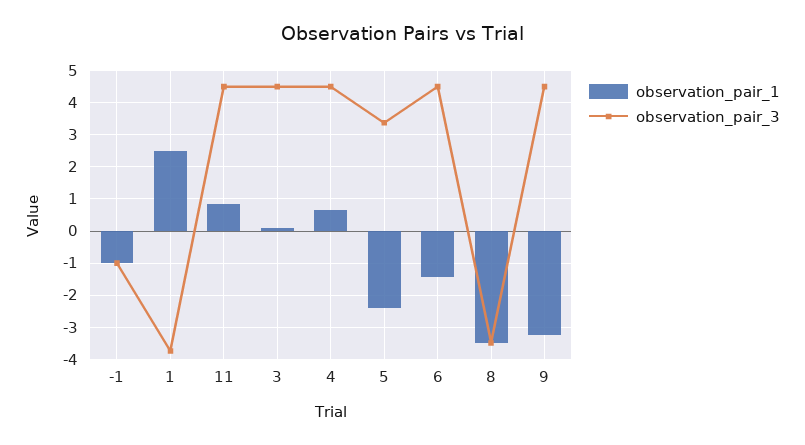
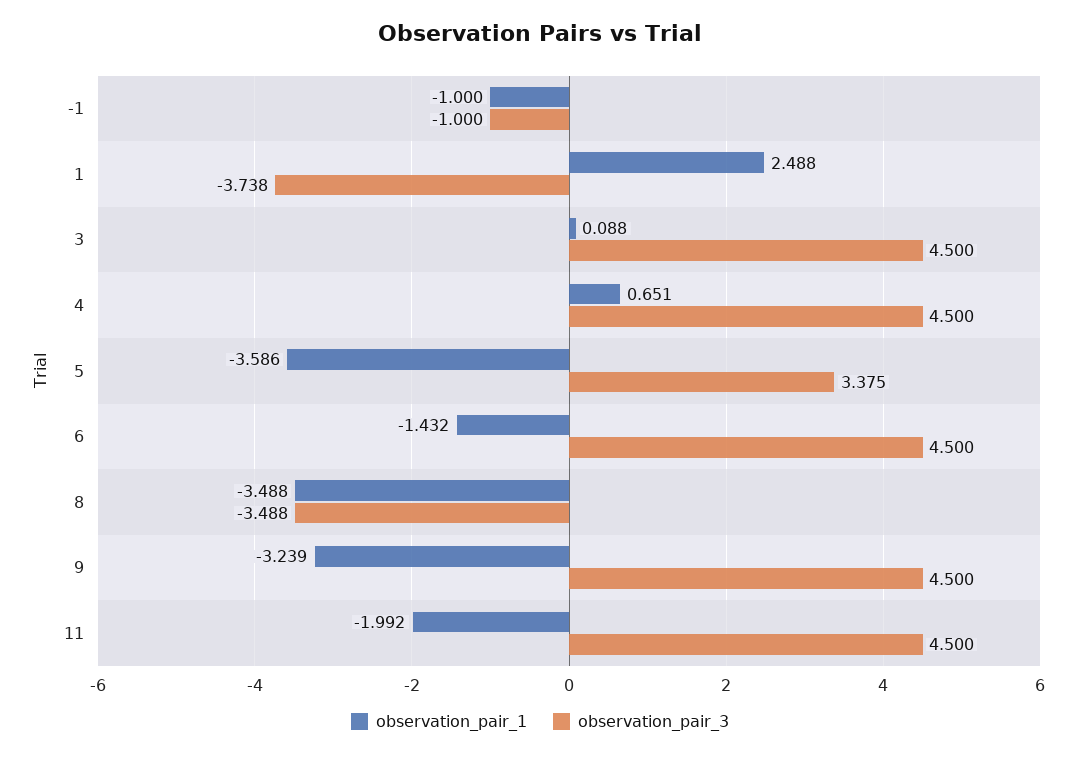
observation_pair_1, 11: 0.8 -> -1.992
observation_pair_1, 5: -2.4 -> -3.586

